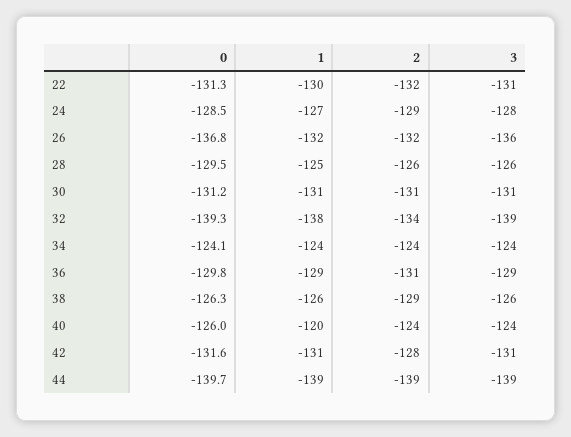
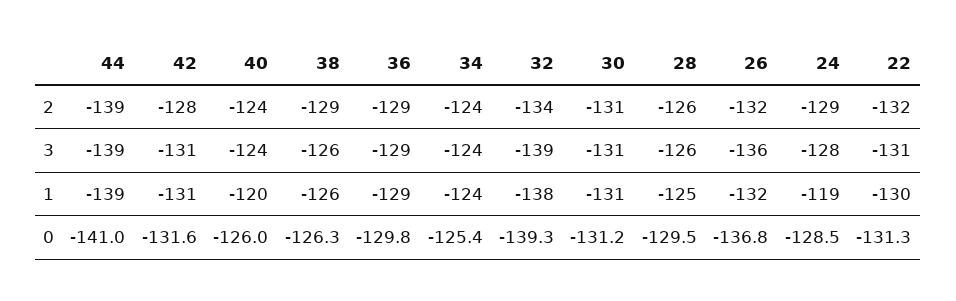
1, 24: -127 -> -119
0, 34: -124.1 -> -125.4
2, 36: -131 -> -129
0, 44: -139.7 -> -141

